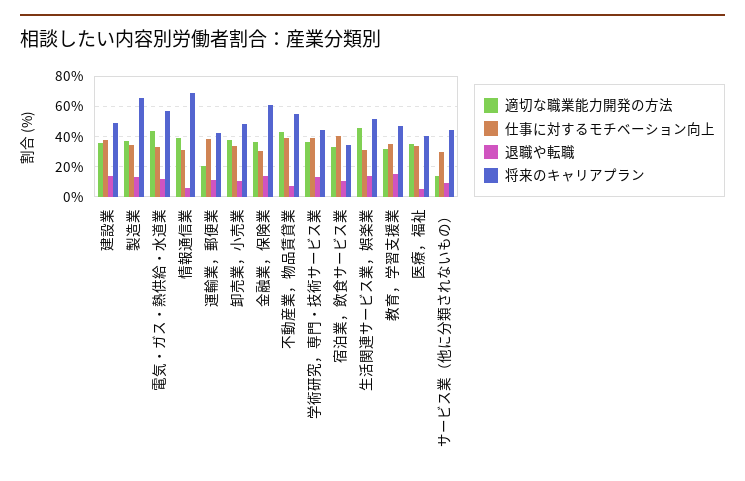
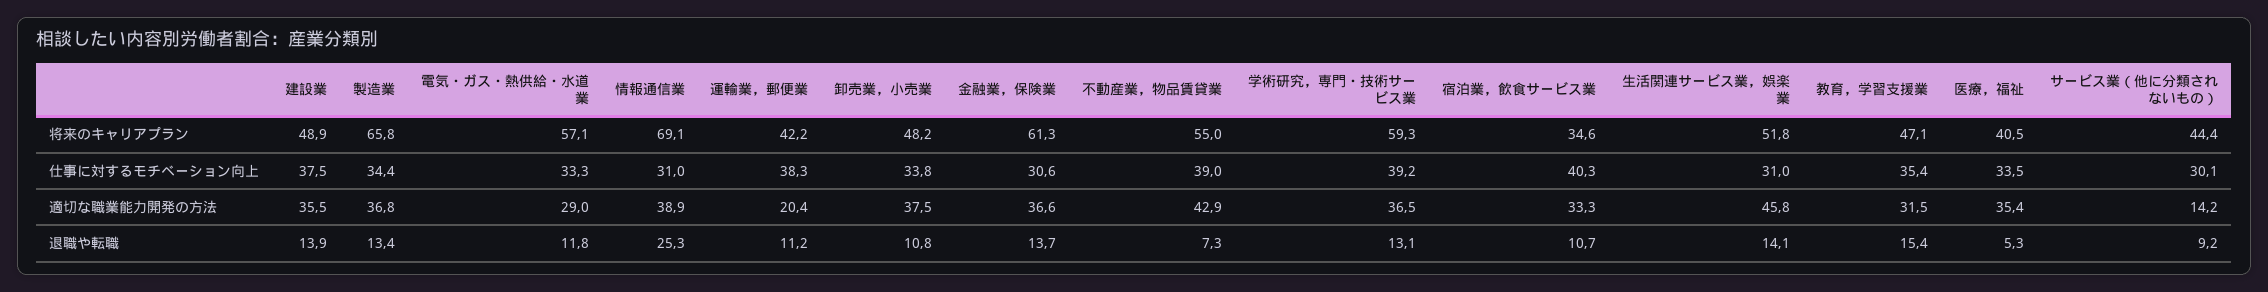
適切な職業能力開発の方法, 電気・ガス・熱供給・水道業: 45 -> 29
退職や転職, 情報通信業: 5 -> 25.3
将来のキャリアプラン, 学術研究，専門・技術サービス業: 45 -> 59.3

